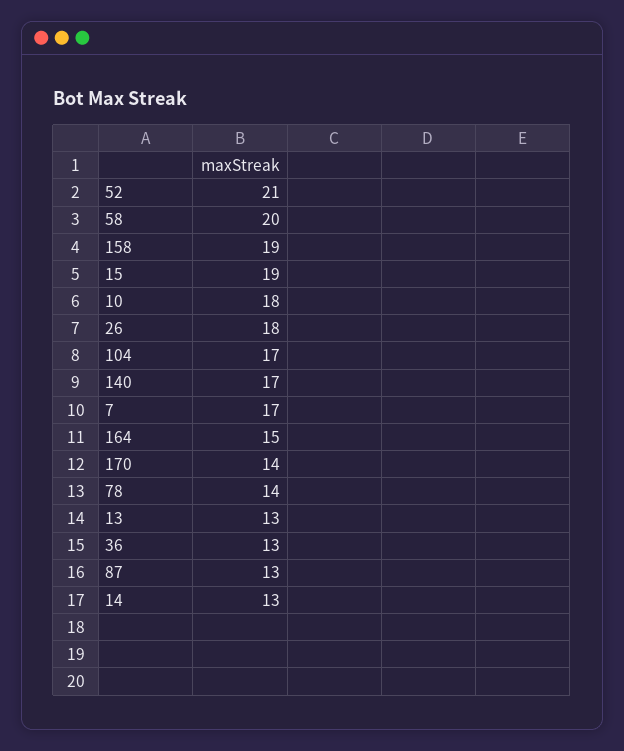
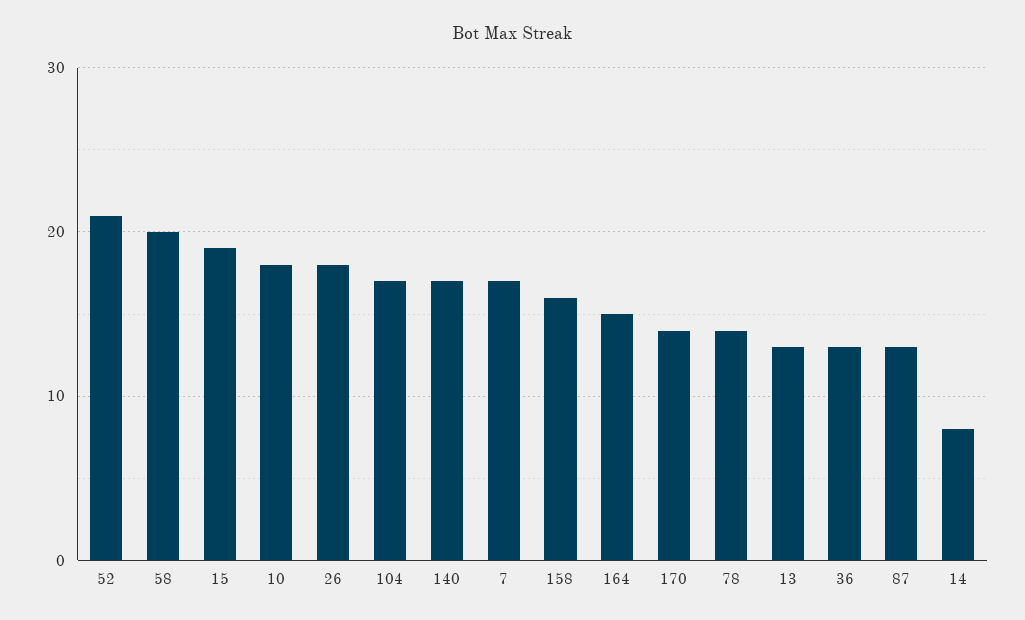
158: 19 -> 16
14: 13 -> 8

